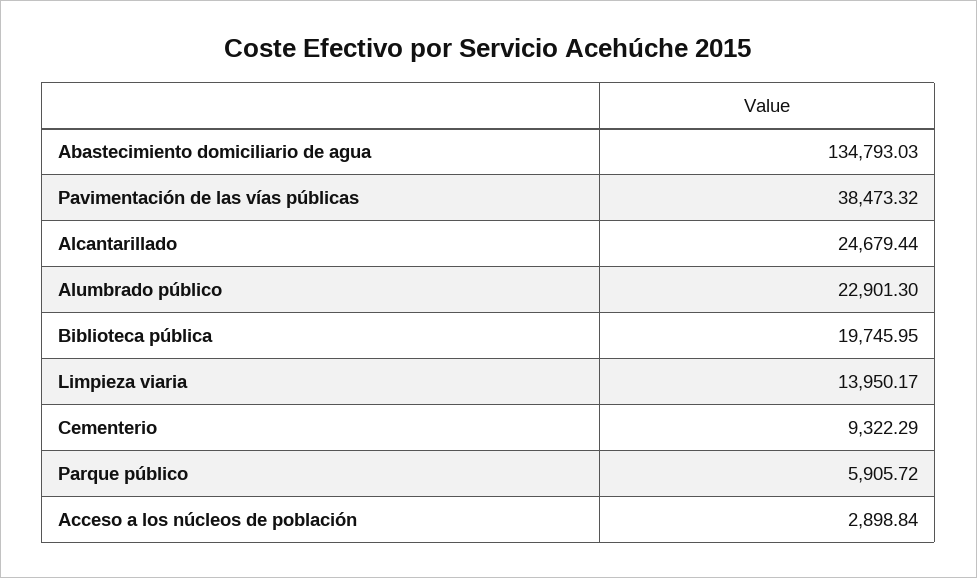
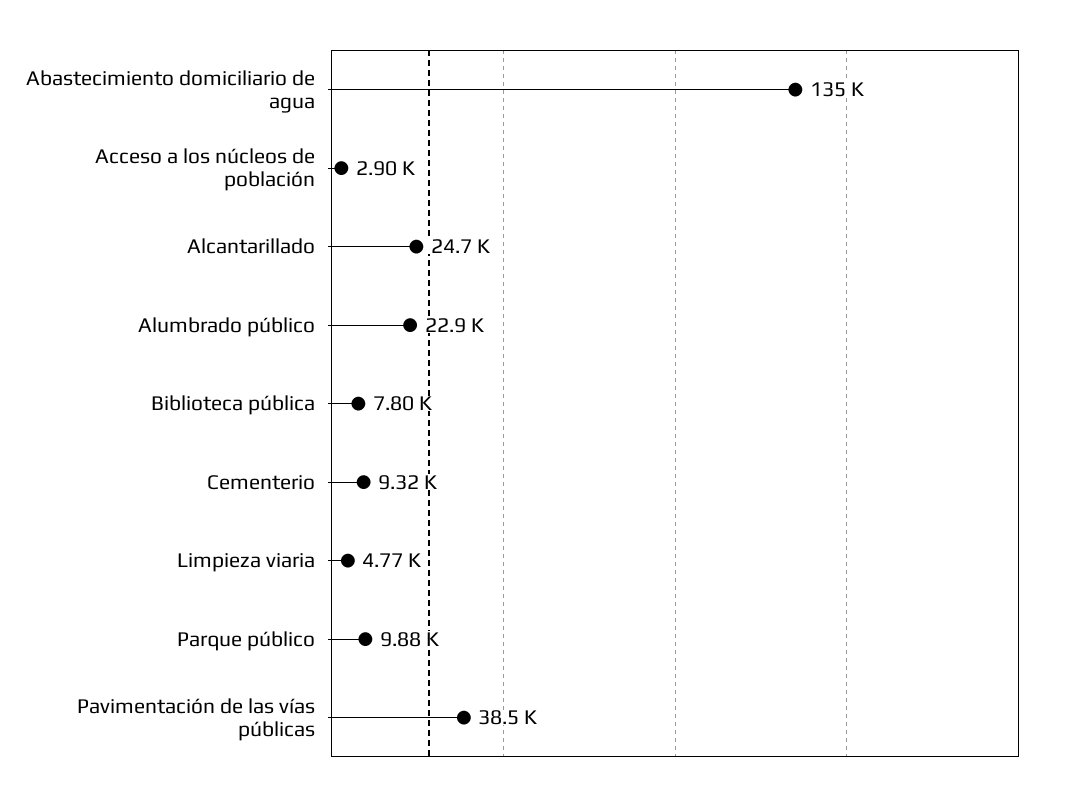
Biblioteca pública: 19745.95 -> 7800
Limpieza viaria: 13950.17 -> 4770
Parque público: 5905.72 -> 9880

